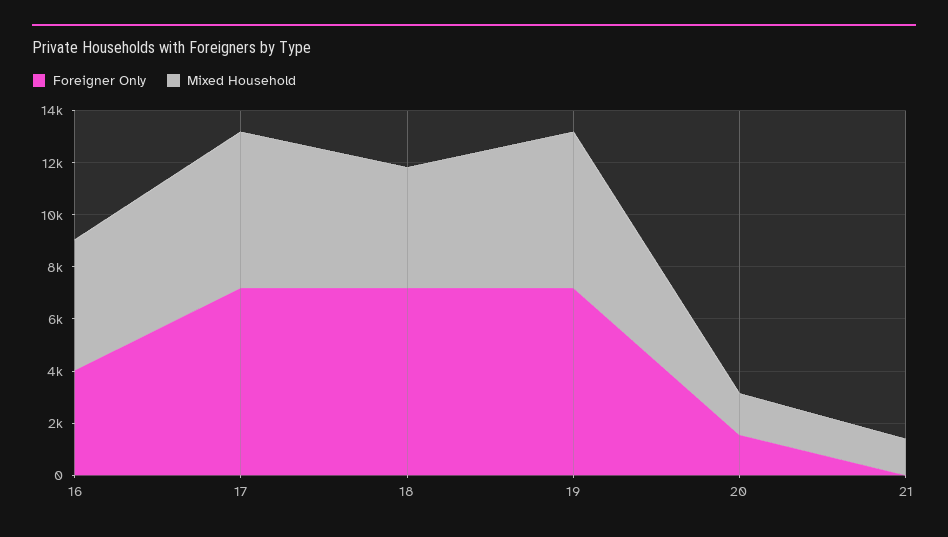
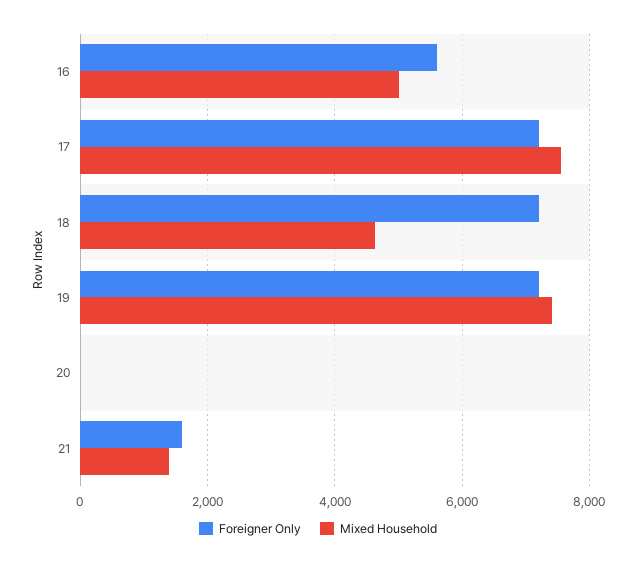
Foreigner Only, 16: 4000 -> 5600
Mixed Household, 17: 6000 -> 7600
Mixed Household, 19: 6000 -> 7400
Foreigner Only, 20: 1500 -> 0
Mixed Household, 20: 1500 -> 0
Foreigner Only, 21: 0 -> 1600

